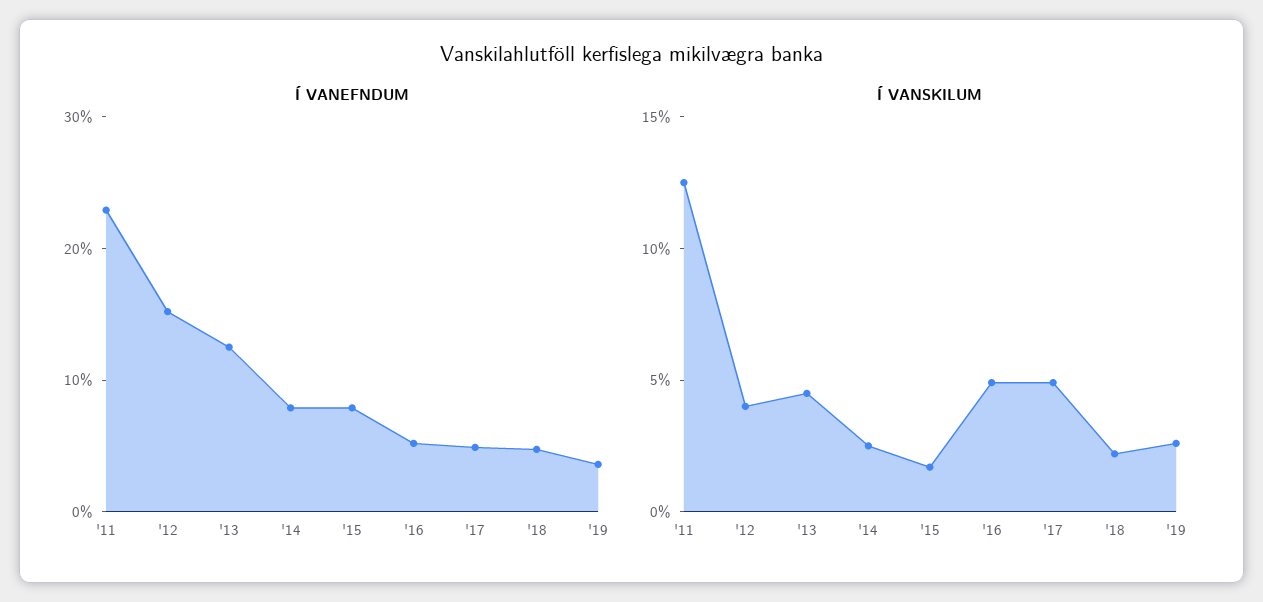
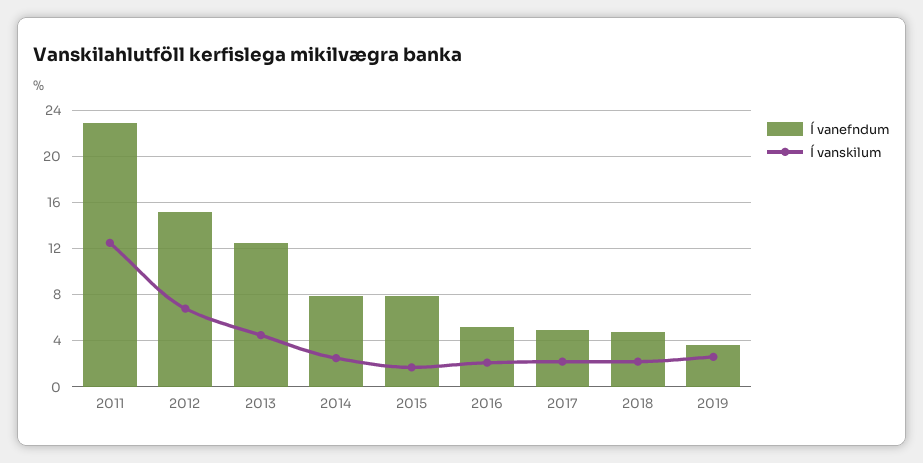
Í VANSKILUM, '12: 4 -> 7
Í VANSKILUM, '16: 5 -> 2
Í VANSKILUM, '17: 5 -> 2

